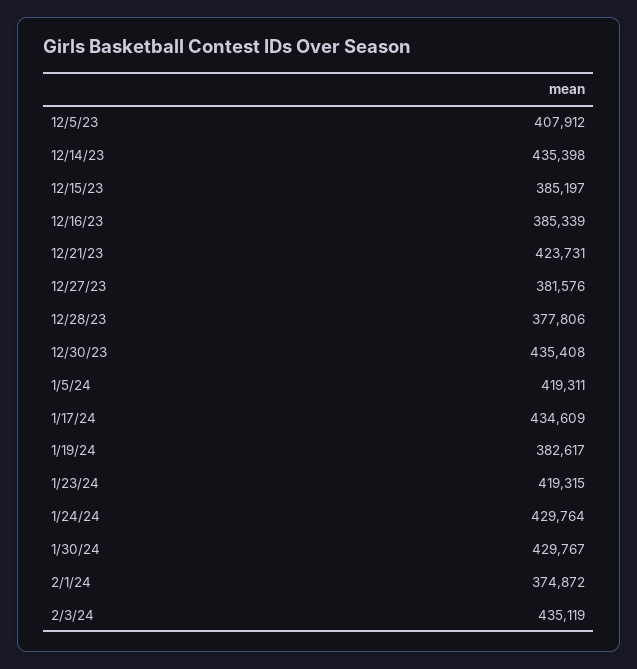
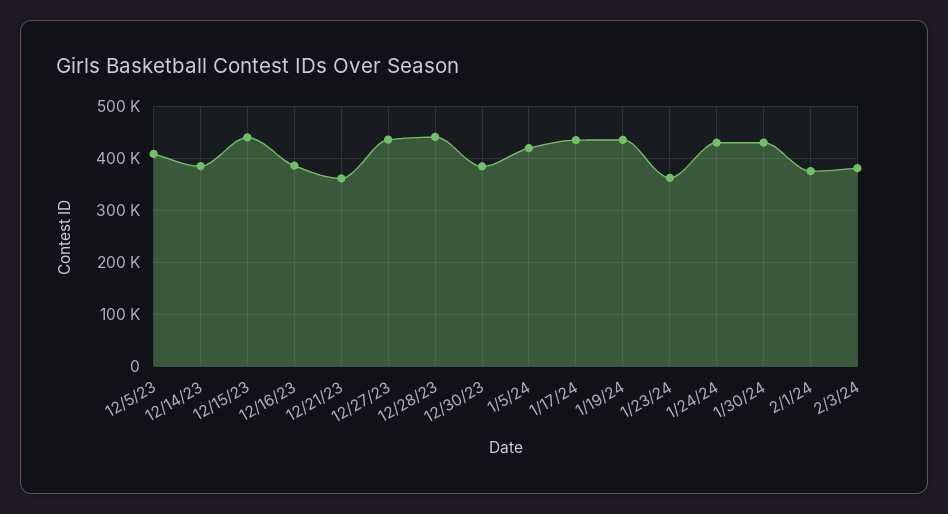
12/14/23: 435398 -> 380000
12/15/23: 385197 -> 440000
12/21/23: 423731 -> 360000
12/27/23: 381576 -> 440000
12/28/23: 377806 -> 440000
12/30/23: 435408 -> 380000
1/19/24: 382617 -> 440000
1/23/24: 419315 -> 360000
2/3/24: 435119 -> 380000

